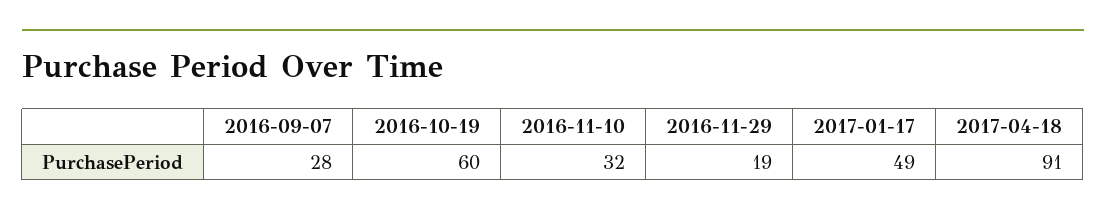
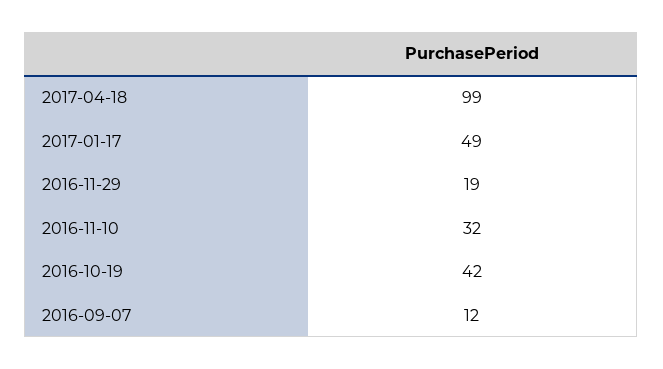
2016-09-07: 28 -> 12
2016-10-19: 60 -> 42
2017-04-18: 91 -> 99

